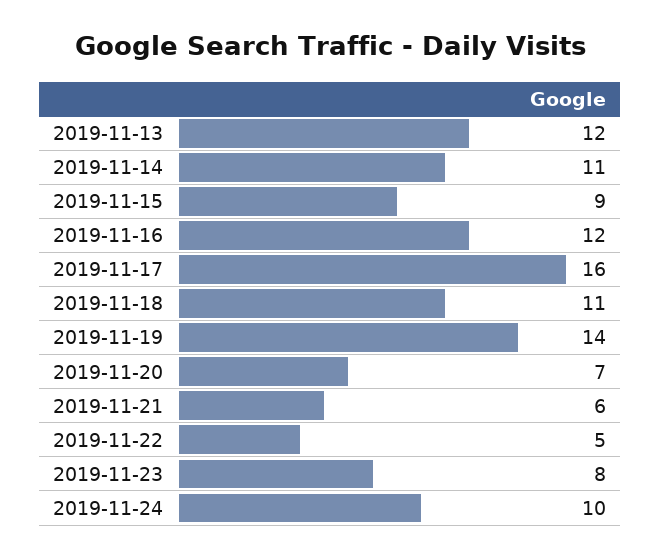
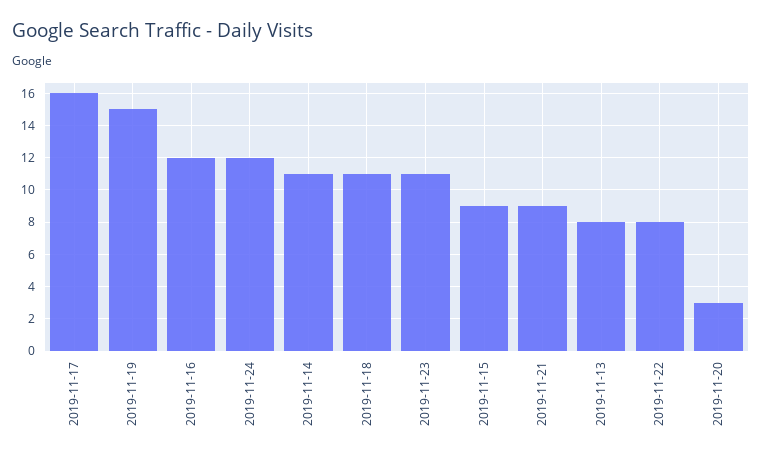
2019-11-13: 12 -> 8
2019-11-19: 14 -> 15
2019-11-20: 7 -> 3
2019-11-21: 6 -> 9
2019-11-22: 5 -> 8
2019-11-23: 8 -> 11
2019-11-24: 10 -> 12

